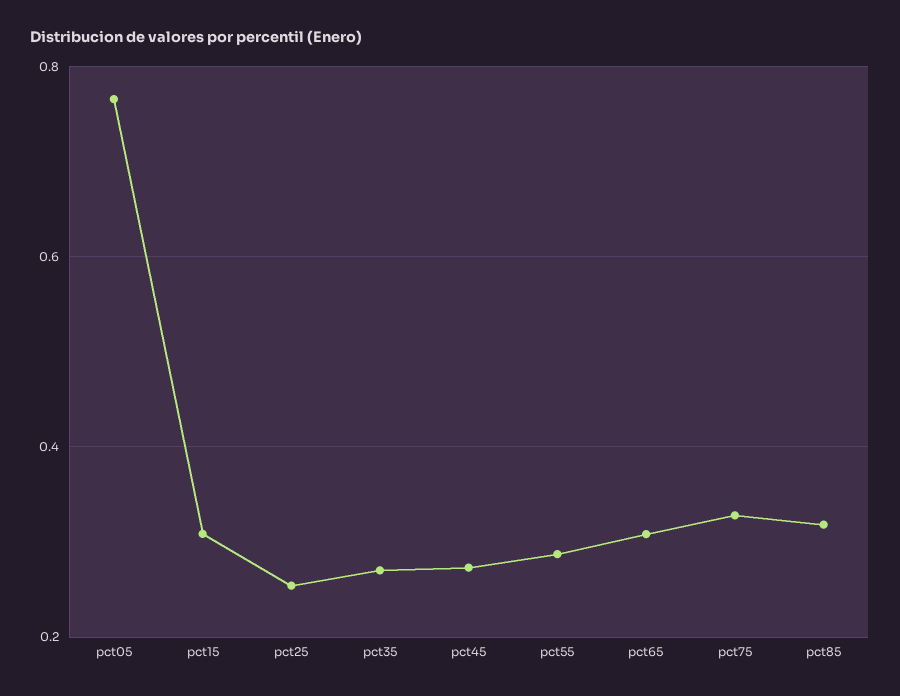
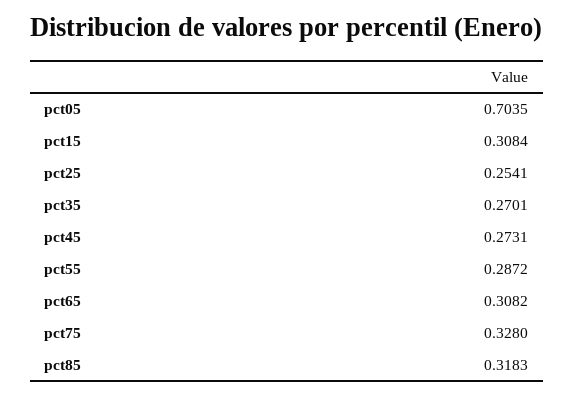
pct05: 0.76 -> 0.7035

